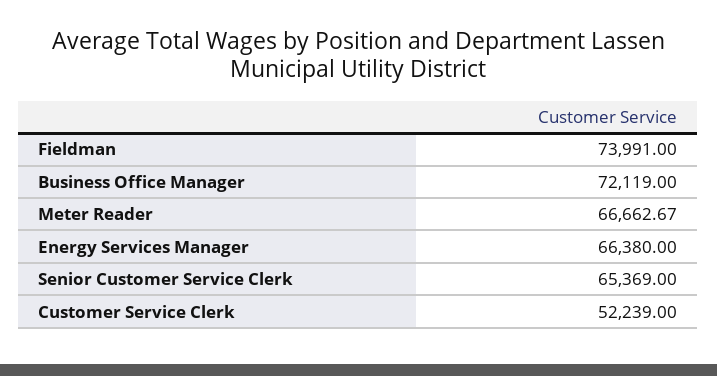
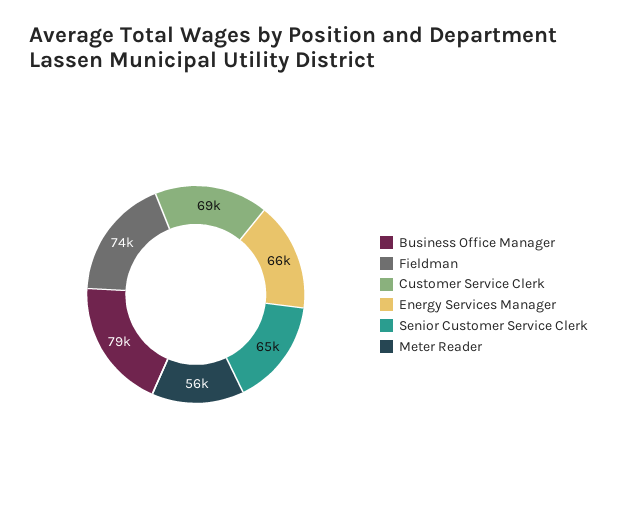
Business Office Manager: 72119 -> 79000
Meter Reader: 66662.67 -> 56000
Customer Service Clerk: 52239 -> 69000

